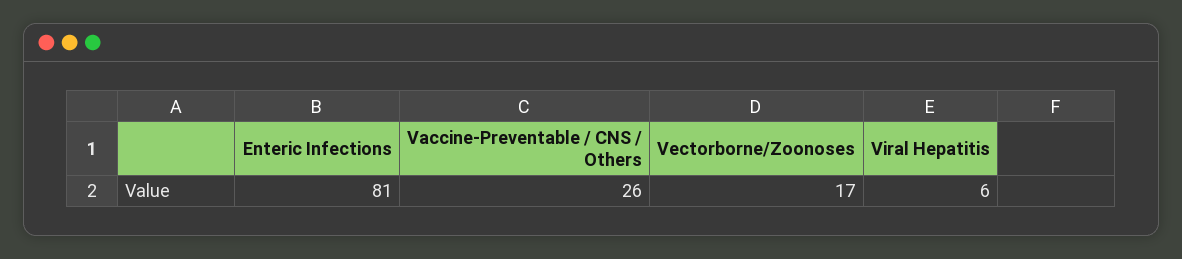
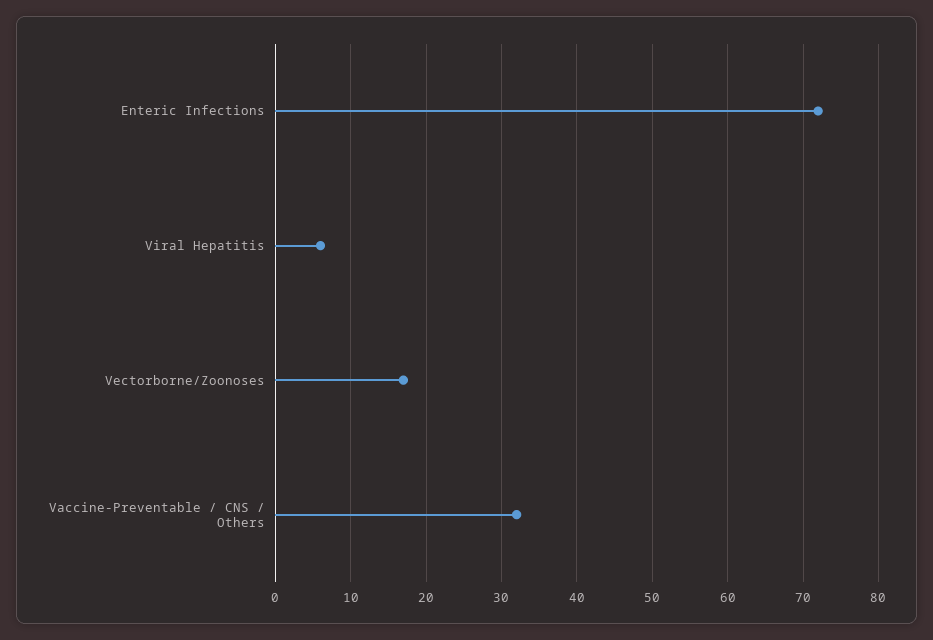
Enteric Infections: 81 -> 72
Vaccine-Preventable / CNS / Others: 26 -> 32

